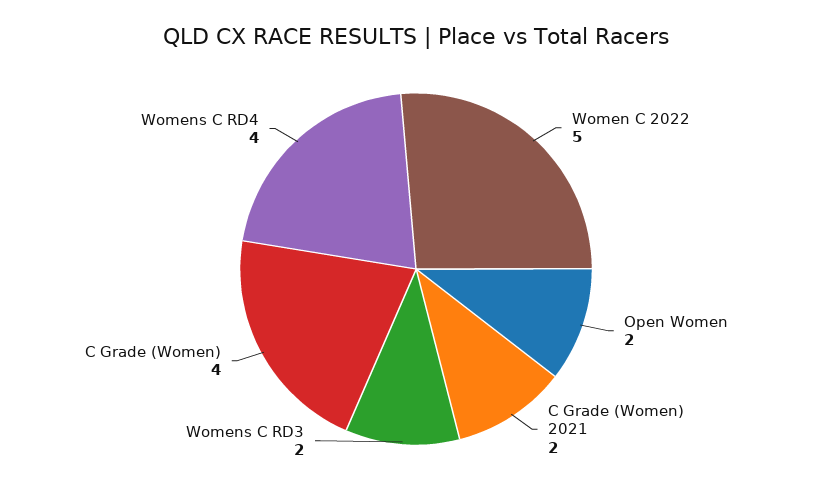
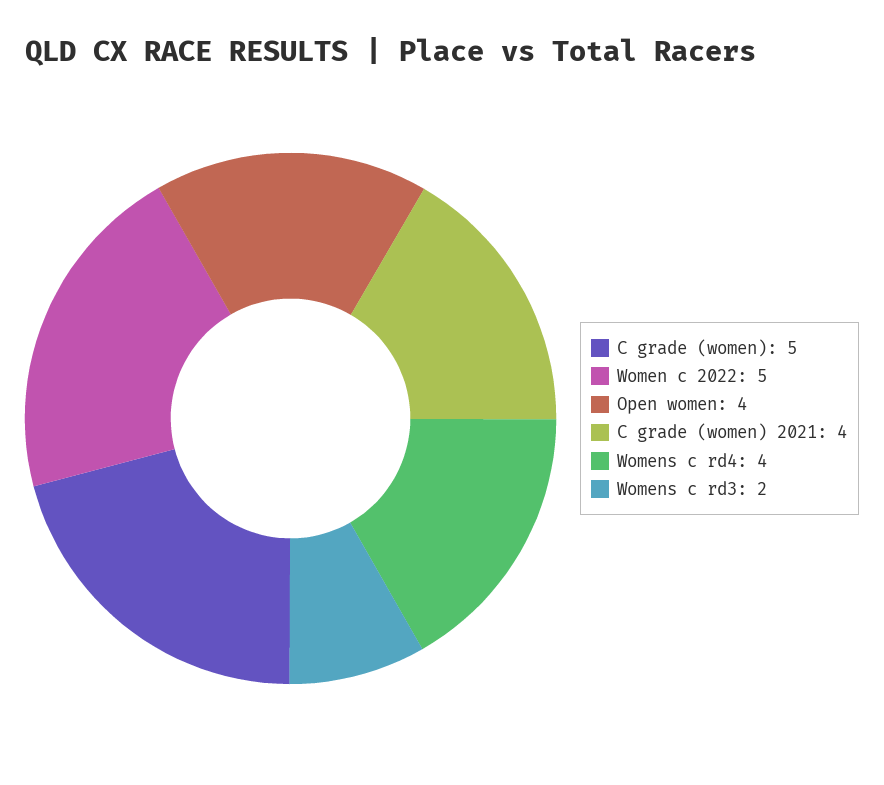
Open Women: 2 -> 4
C Grade (Women) 2021: 2 -> 4
C Grade (Women): 4 -> 5

